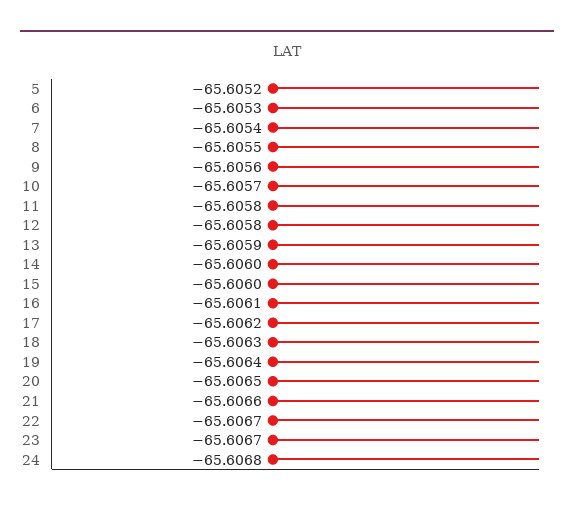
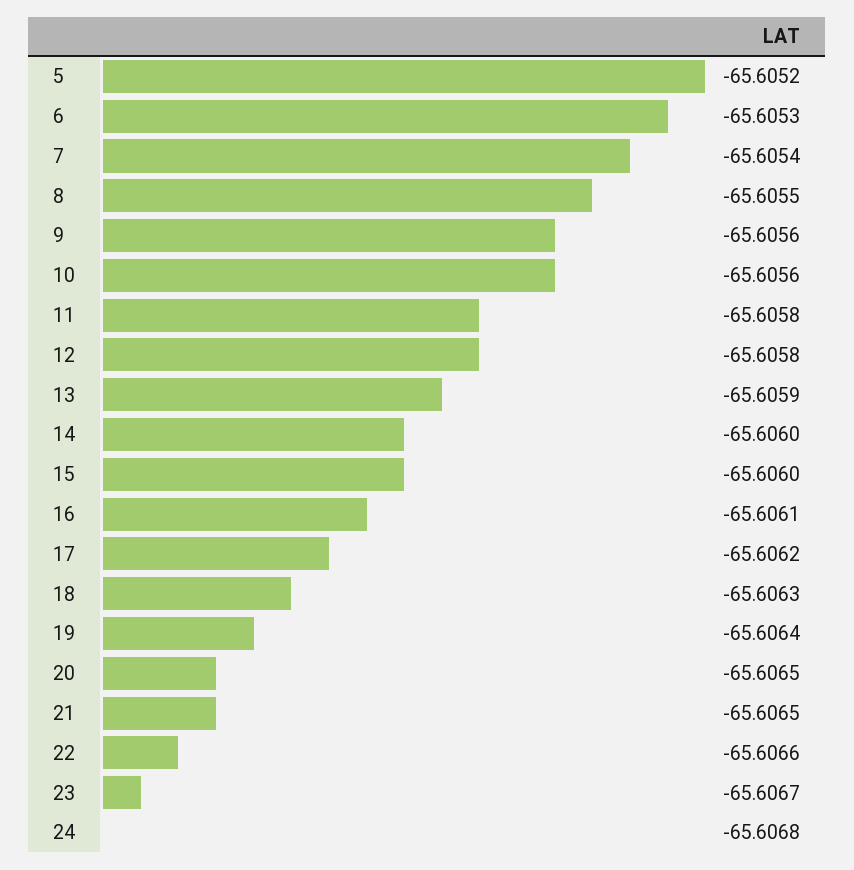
10: -65.6057 -> -65.6056
21: -65.6066 -> -65.6065
22: -65.6067 -> -65.6066

